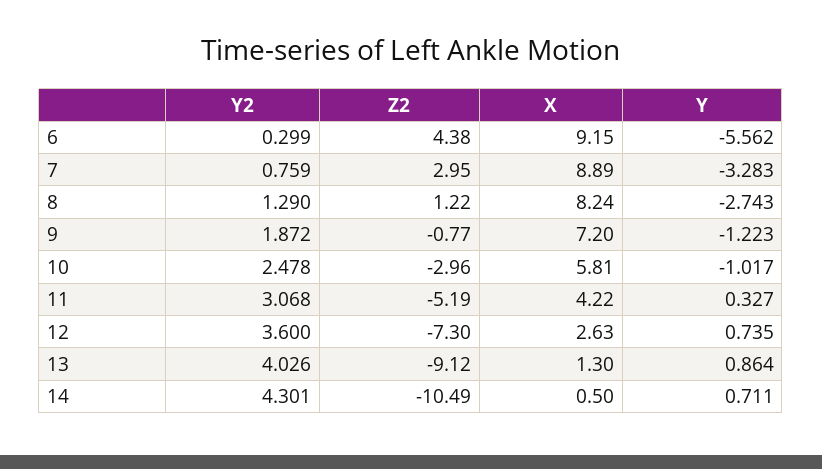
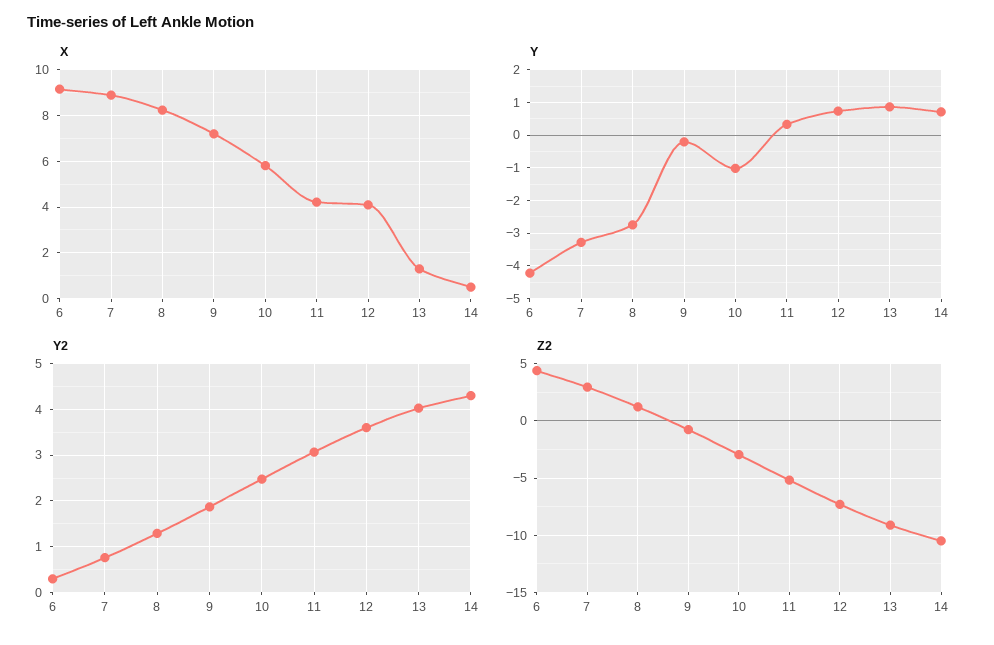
Y, 6: -5.562 -> -4.2
Y, 9: -1.223 -> -0.2
X, 12: 2.63 -> 4

